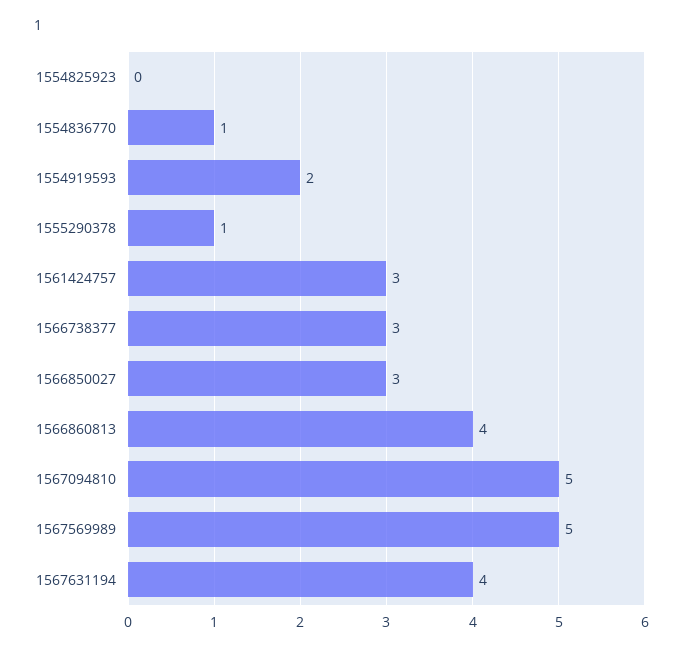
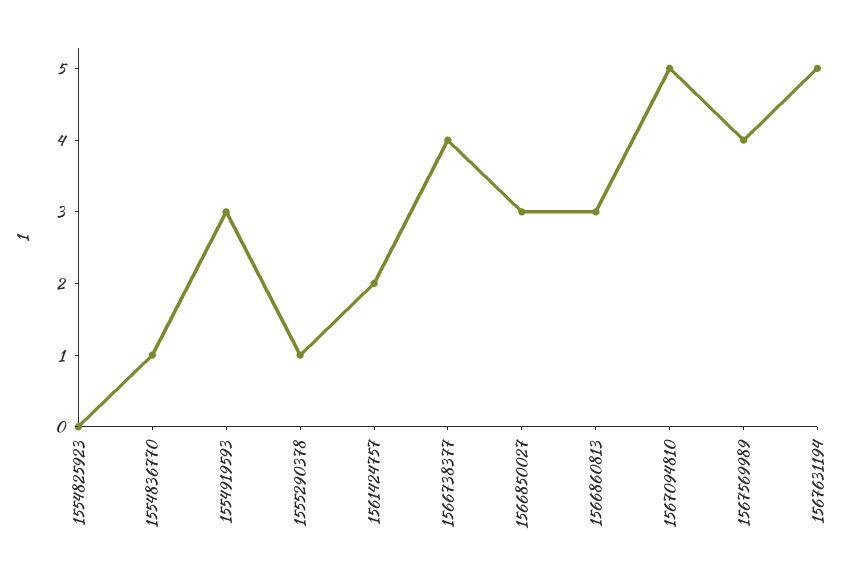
1554919593: 2 -> 3
1561424757: 3 -> 2
1566738377: 3 -> 4
1566860813: 4 -> 3
1567569989: 5 -> 4
1567631194: 4 -> 5

